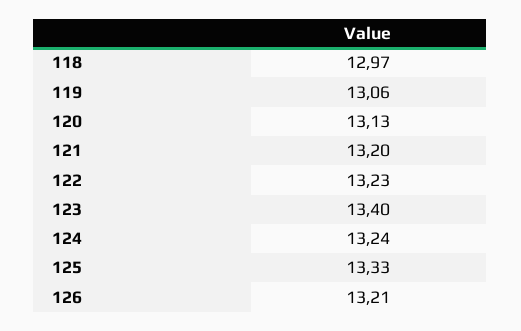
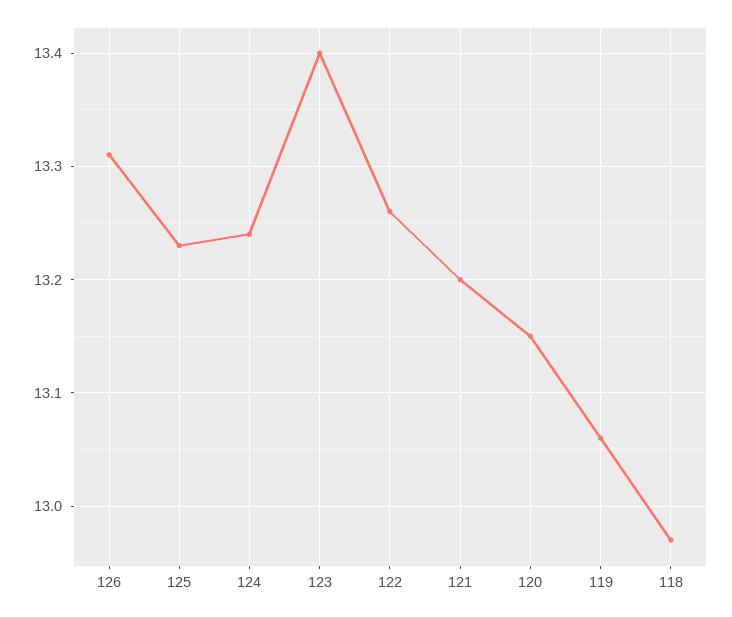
120: 13.13 -> 13.15
122: 13.23 -> 13.26
125: 13.33 -> 13.23
126: 13.21 -> 13.31

